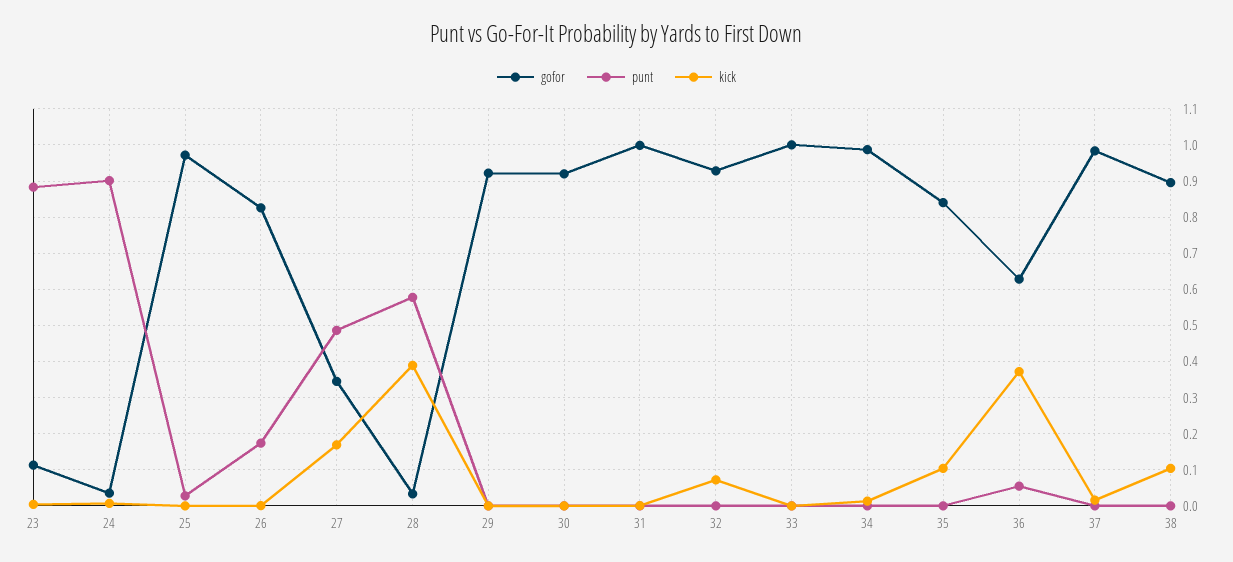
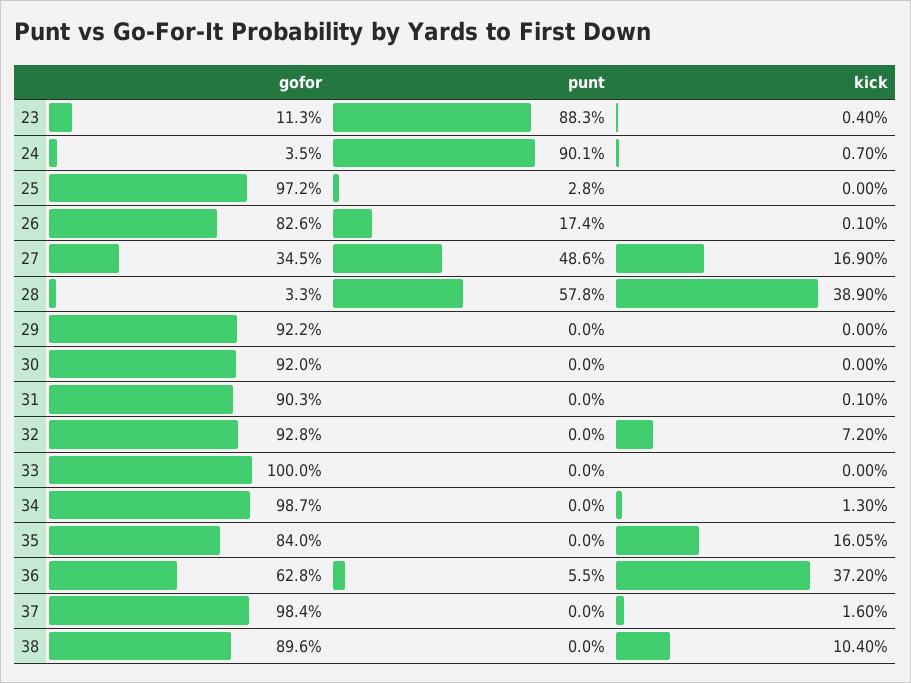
gofor, 31: 1 -> 0.903
kick, 35: 0.1 -> 0.1605

